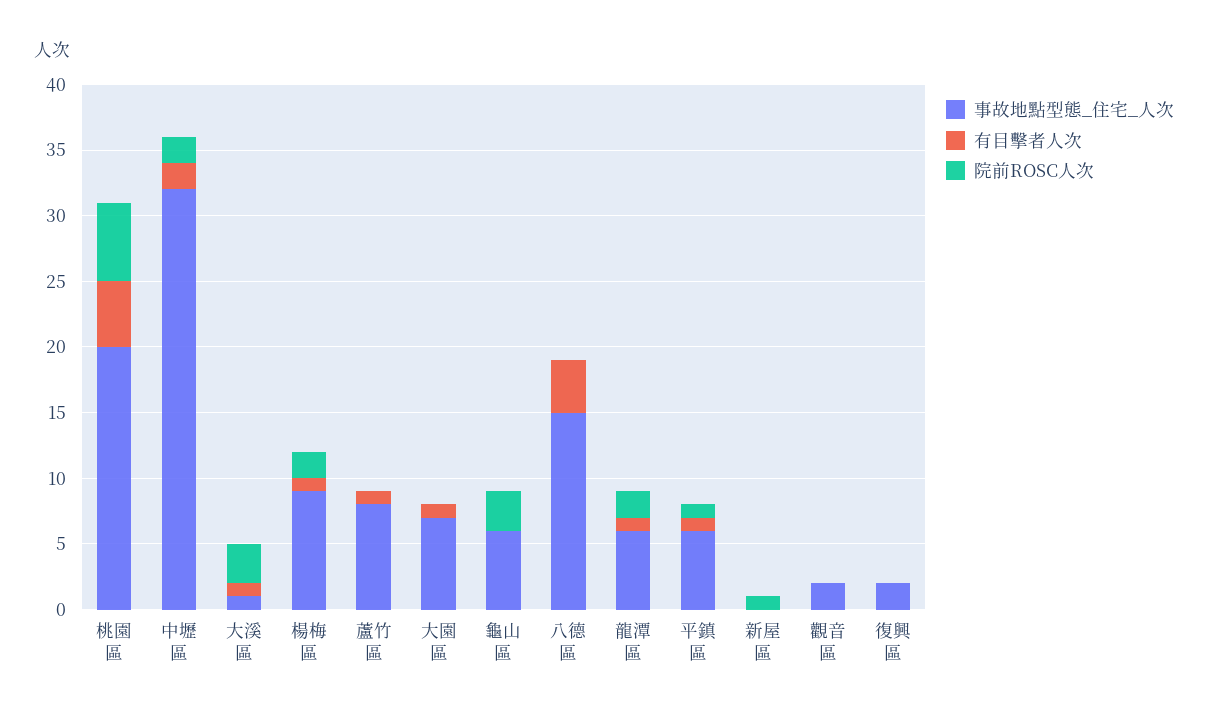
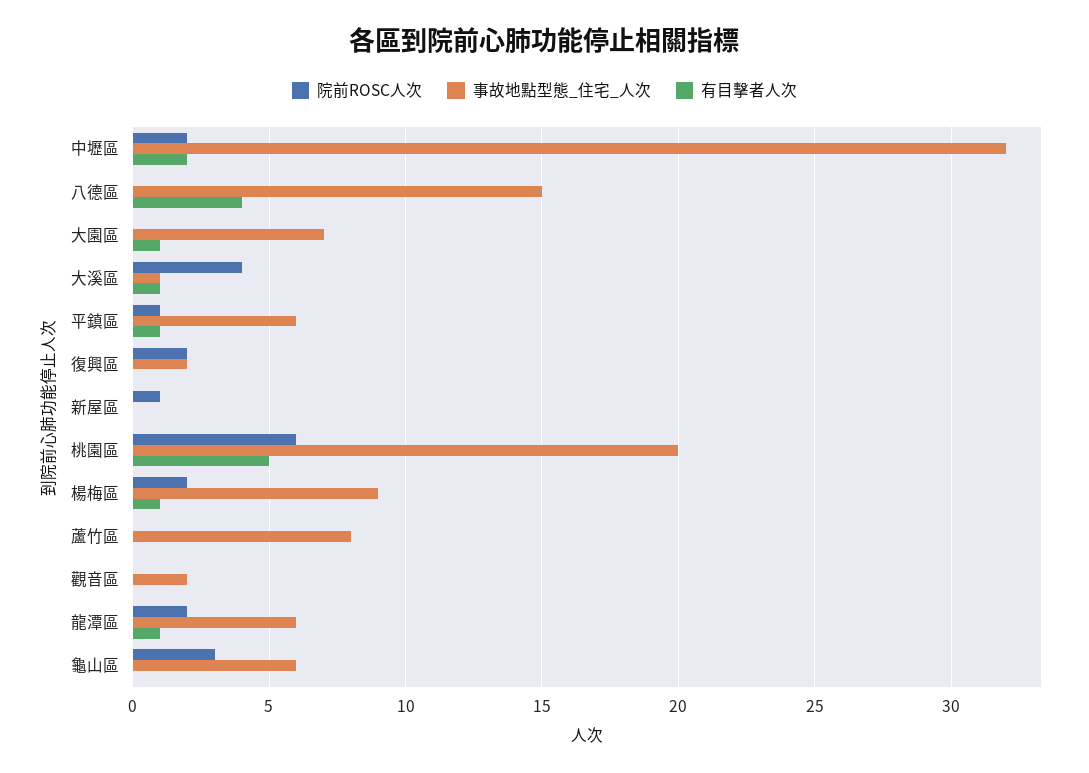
院前ROSC人次, 大溪區: 3 -> 4
有目擊者人次, 蘆竹區: 1 -> 0
院前ROSC人次, 復興區: 0 -> 2

